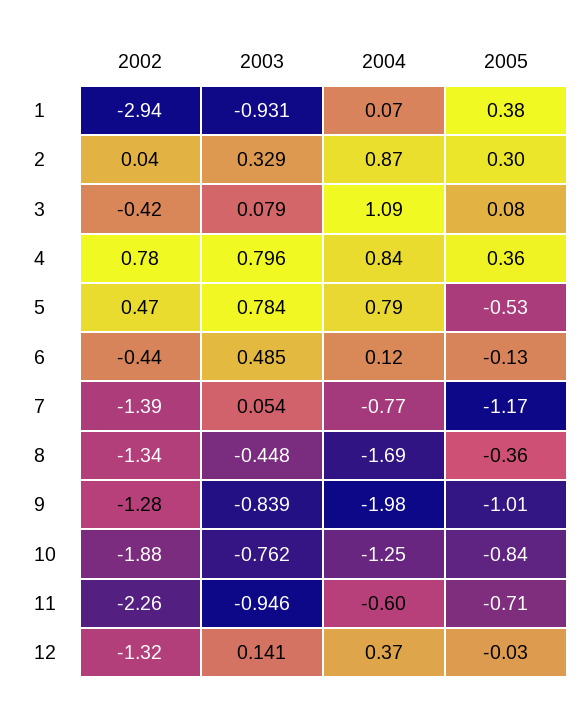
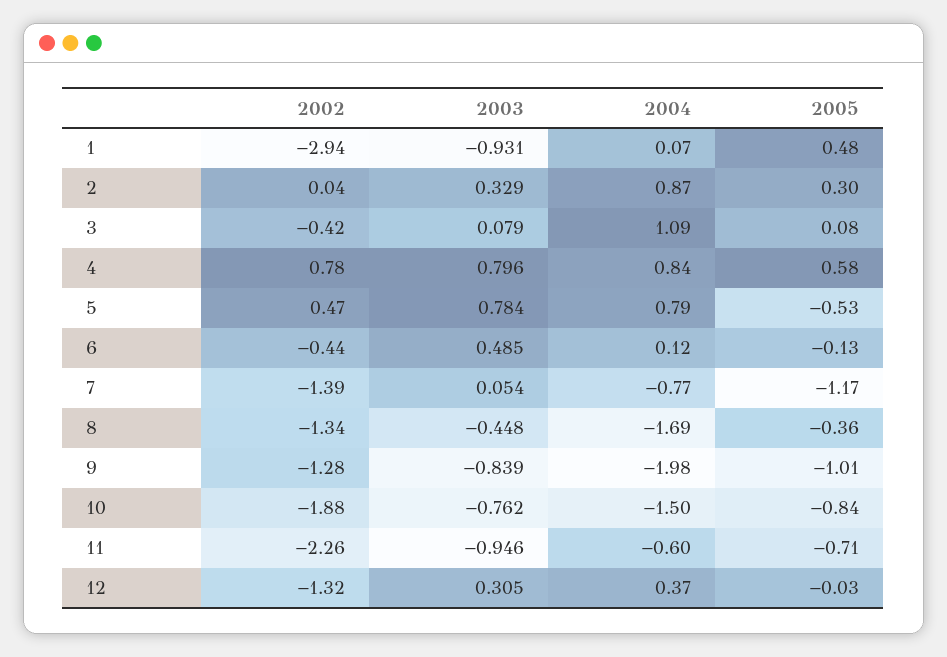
2005, 1: 0.38 -> 0.48
2005, 4: 0.36 -> 0.58
2004, 10: -1.25 -> -1.5
2003, 12: 0.141 -> 0.305

